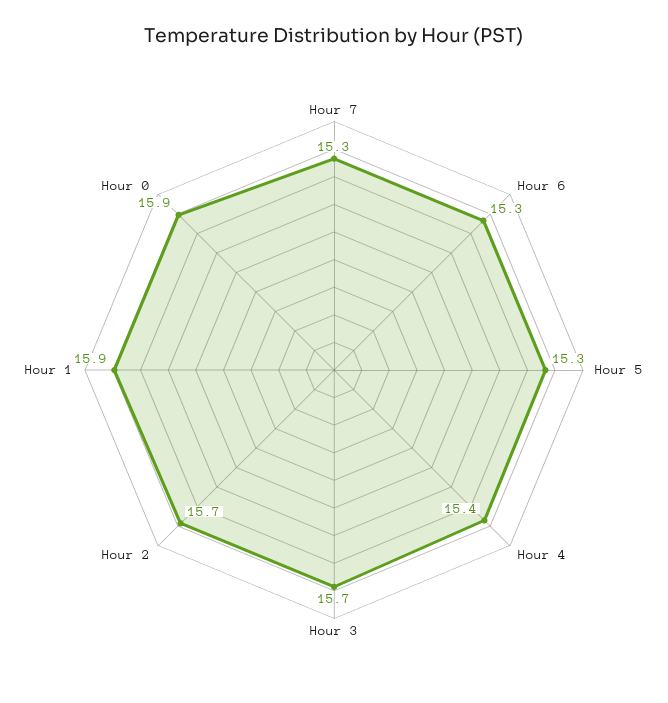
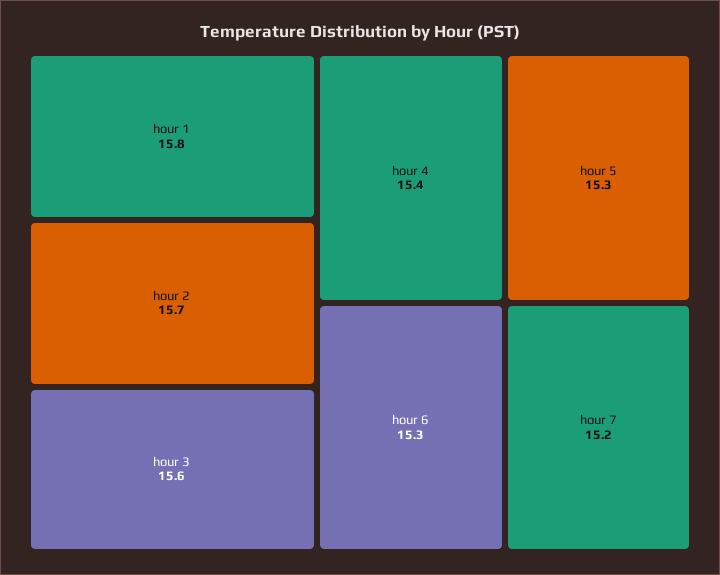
Hour 7: 15.3 -> 15.2
Hour 3: 15.7 -> 15.6
Hour 1: 15.9 -> 15.8
Hour 0: 15.9 -> none

